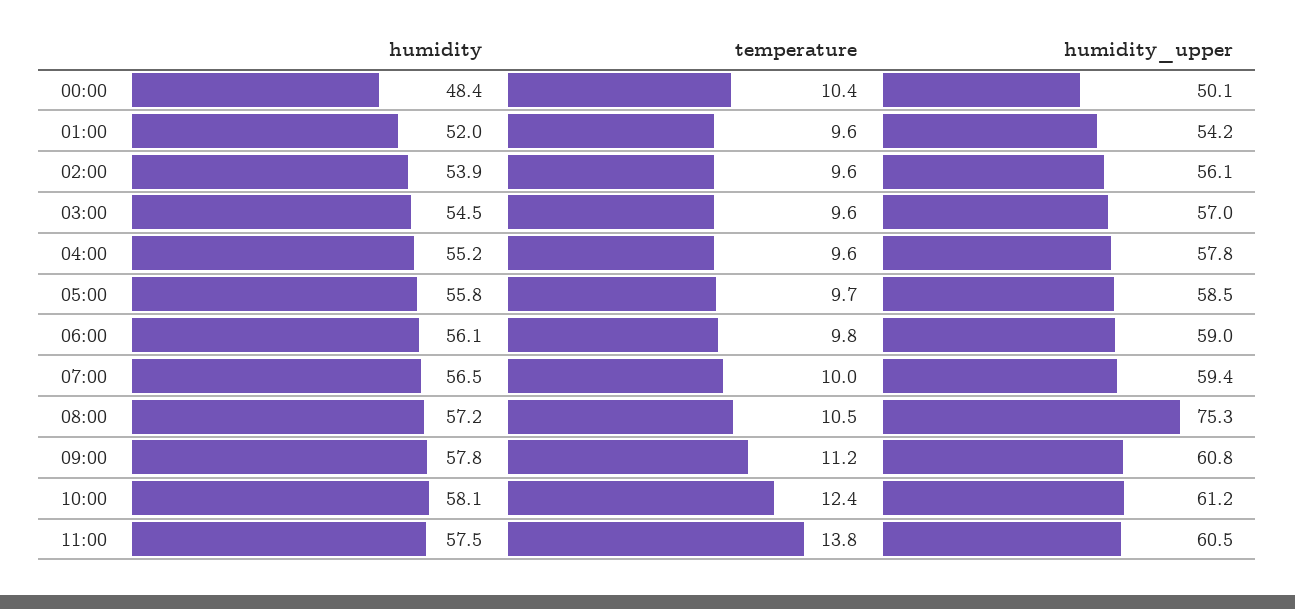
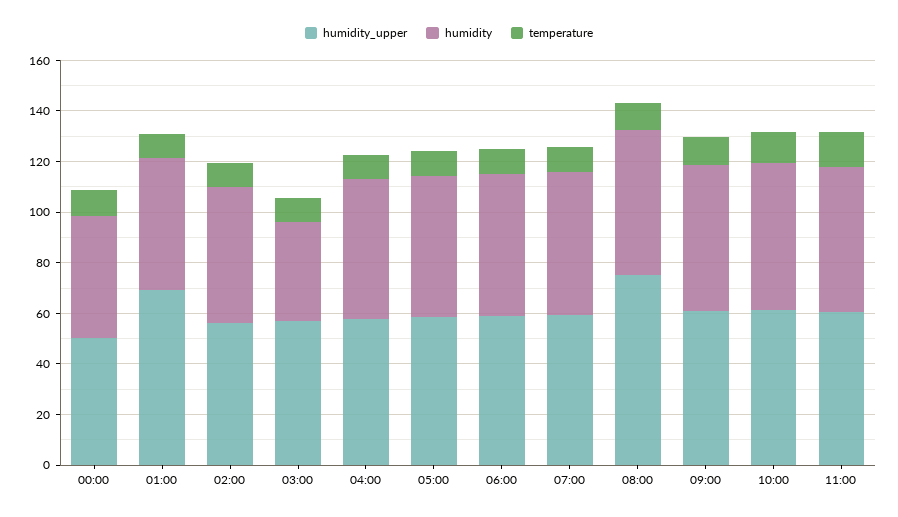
humidity_upper, 01:00: 54.2 -> 70
humidity, 03:00: 54.5 -> 40

